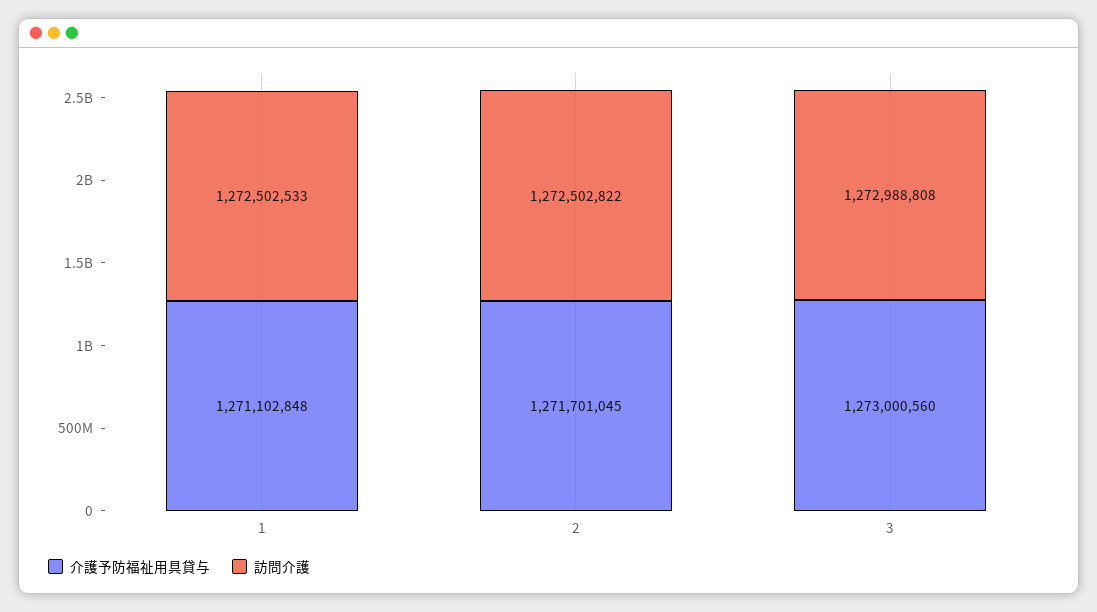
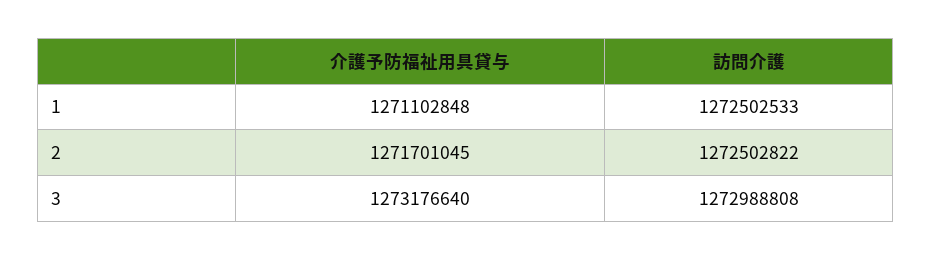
介護予防福祉用具貸与, 3: 1273000560 -> 1273176640

